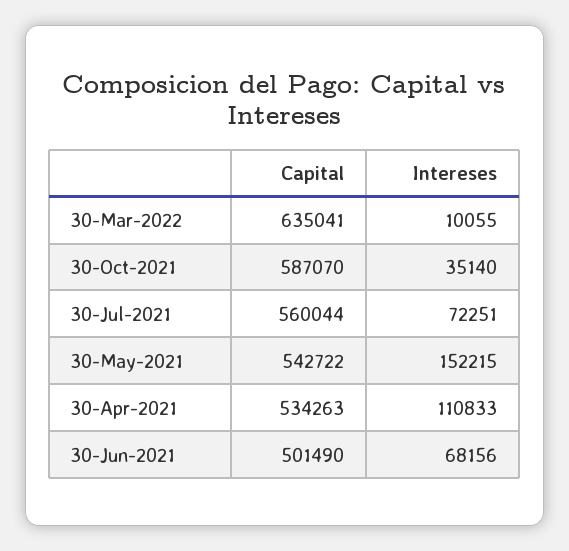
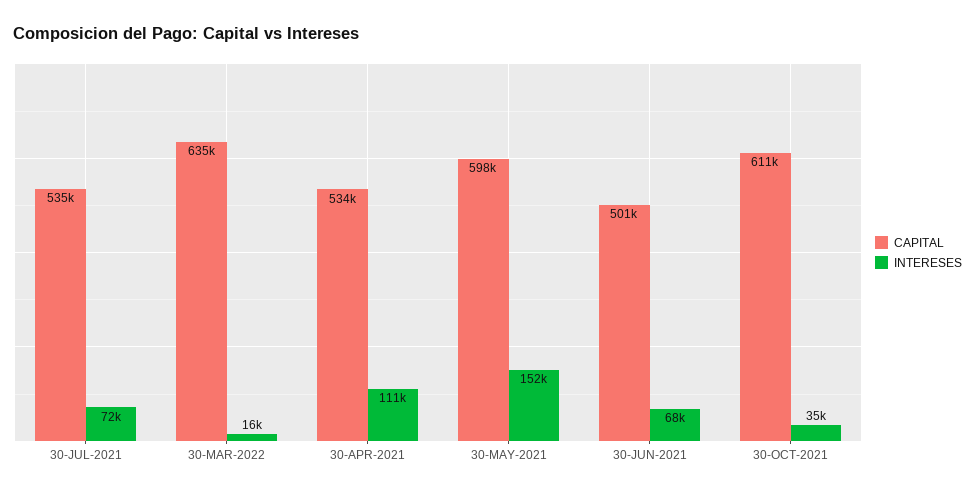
Intereses, 30-Mar-2022: 10055 -> 16000
Capital, 30-Oct-2021: 587070 -> 611000
Capital, 30-Jul-2021: 560044 -> 535000
Capital, 30-May-2021: 542722 -> 598000

